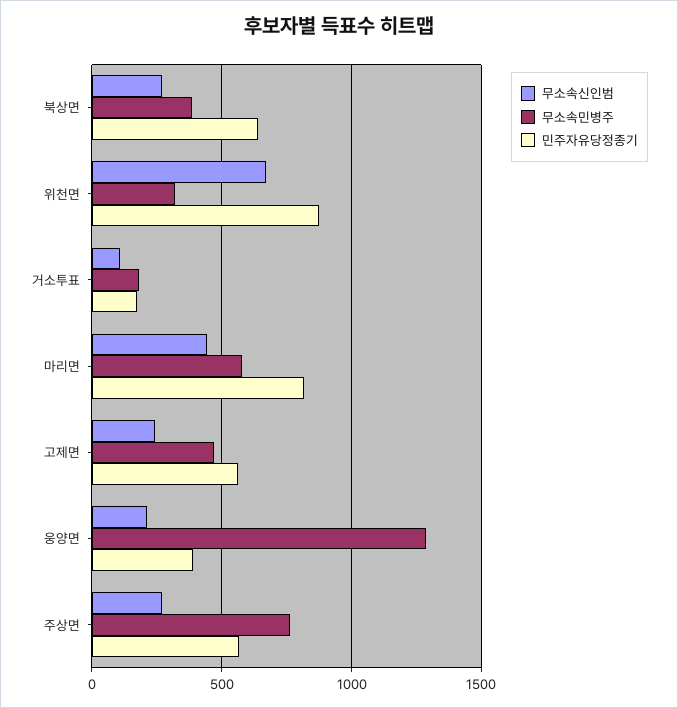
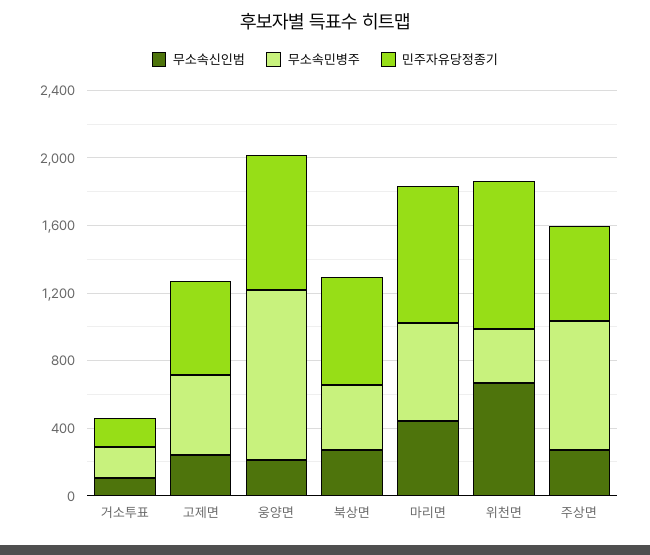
무소속민병주, 웅양면: 1300 -> 1000
민주자유당정종기, 웅양면: 400 -> 800

